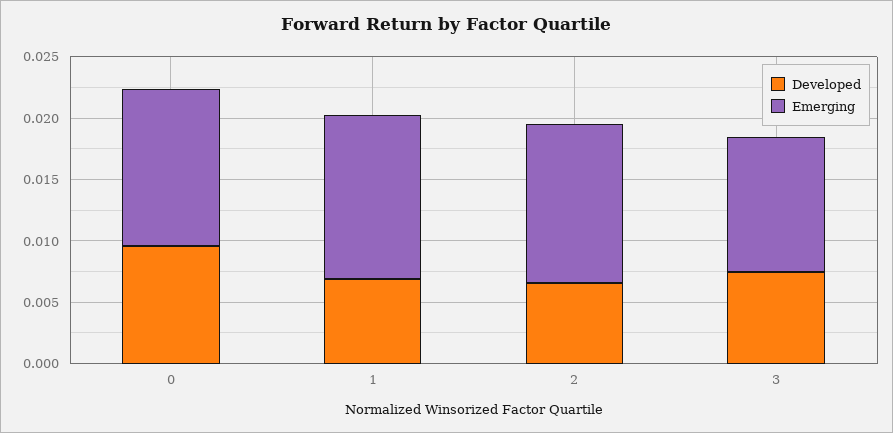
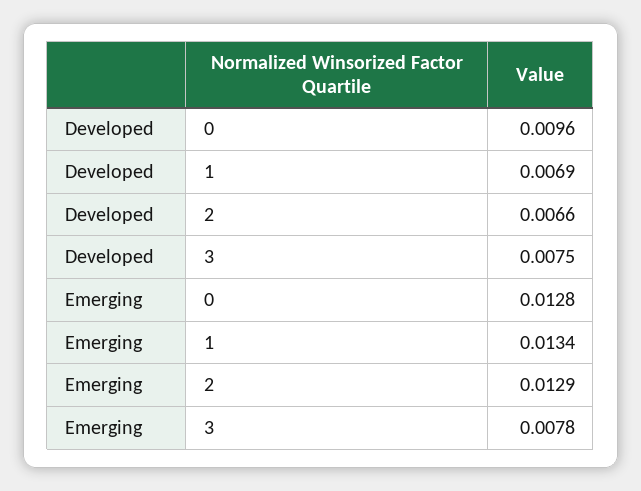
Emerging, 3: 0.011 -> 0.0078

